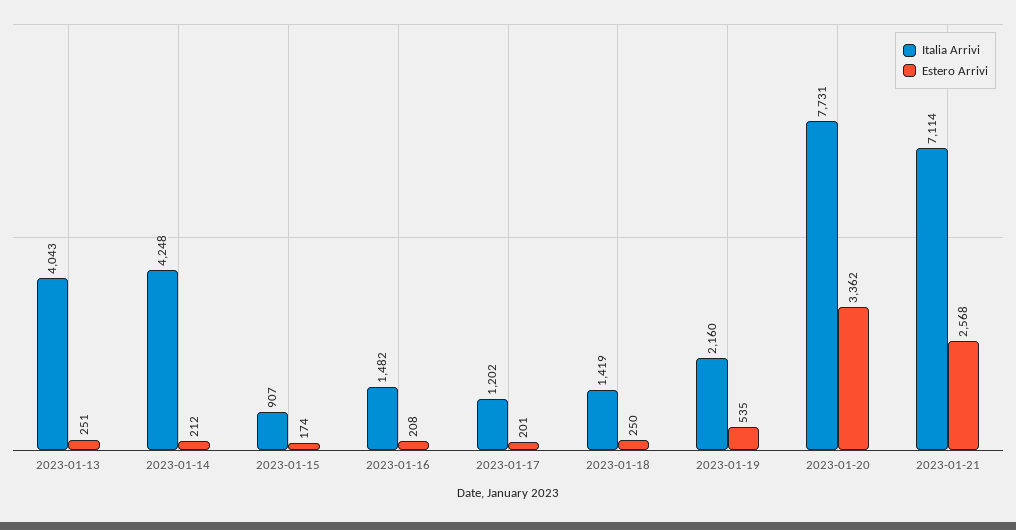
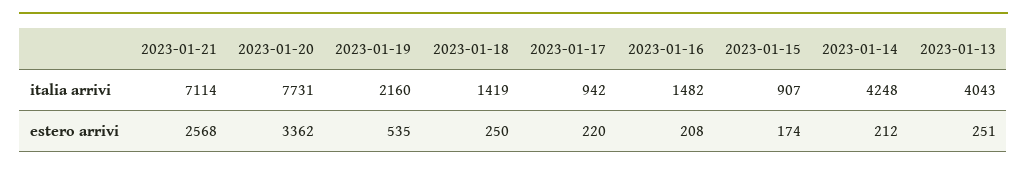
Italia Arrivi, 2023-01-17: 1202 -> 942
Estero Arrivi, 2023-01-17: 201 -> 220

